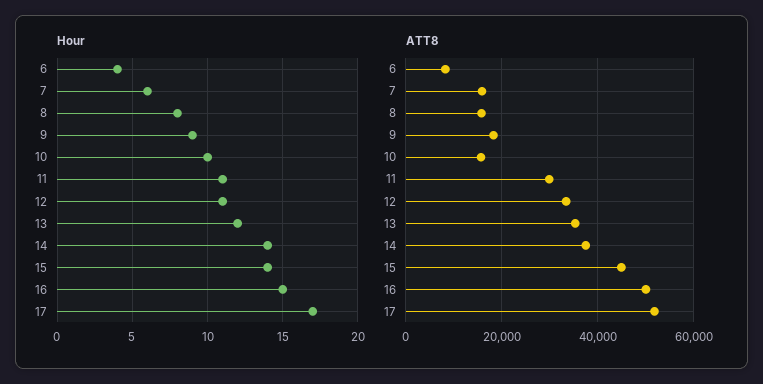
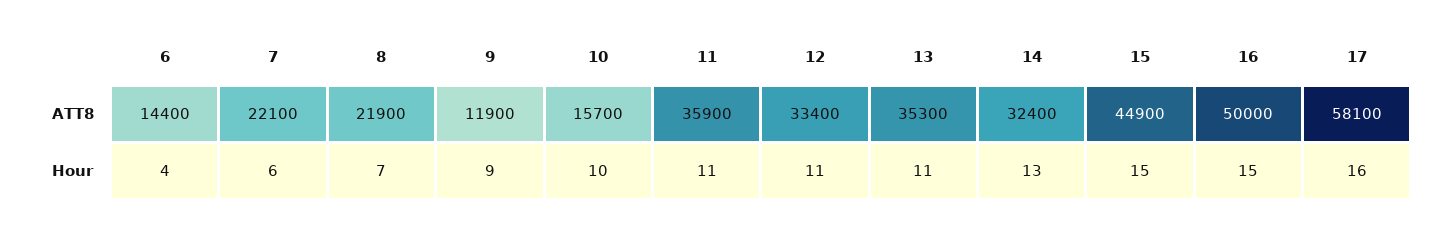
Hour, 8: 8 -> 7
Hour, 13: 12 -> 11
Hour, 14: 14 -> 13
Hour, 15: 14 -> 15
Hour, 17: 17 -> 16
ATT8, 6: 8000 -> 14400
ATT8, 7: 16000 -> 22100
ATT8, 8: 16000 -> 21900
ATT8, 9: 18000 -> 11900
ATT8, 11: 30000 -> 35900
ATT8, 14: 38000 -> 32400
ATT8, 17: 52000 -> 58100

